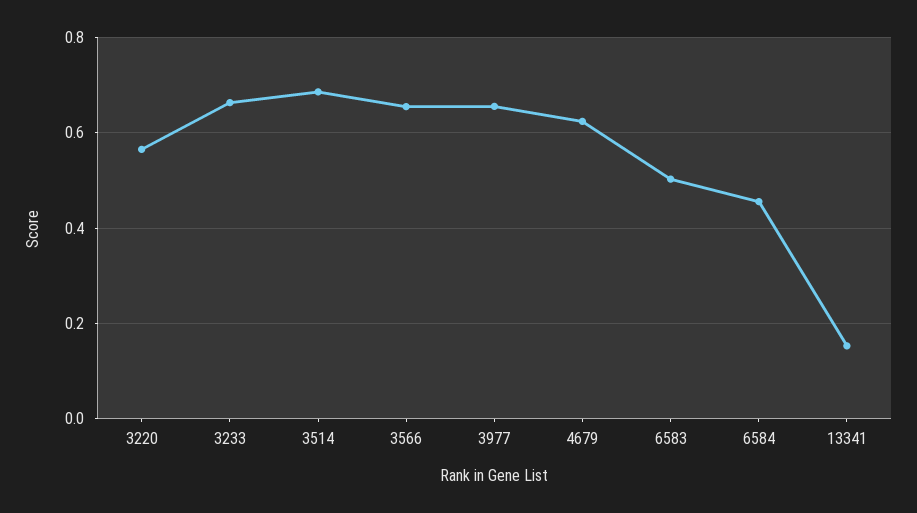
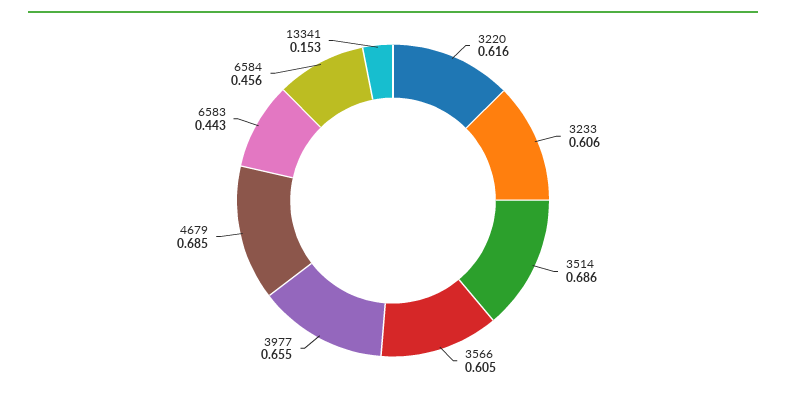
3220: 0.56 -> 0.616
3233: 0.66 -> 0.606
3566: 0.66 -> 0.605
4679: 0.62 -> 0.685
6583: 0.5 -> 0.443

